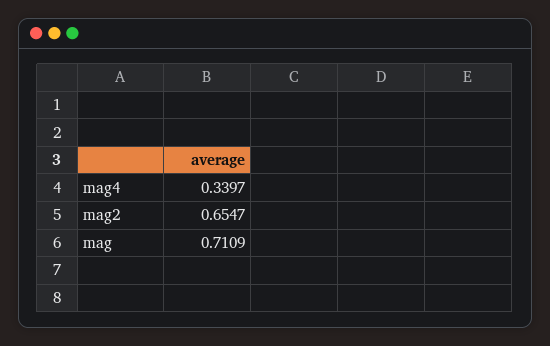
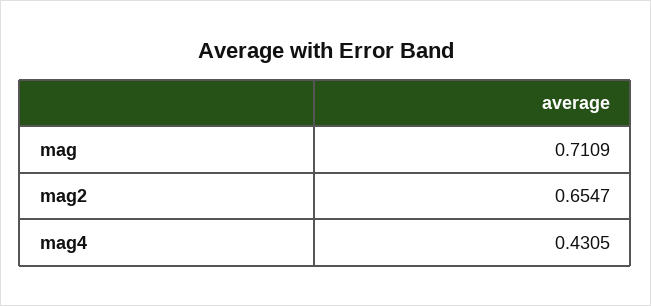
mag4: 0.3397 -> 0.4305

